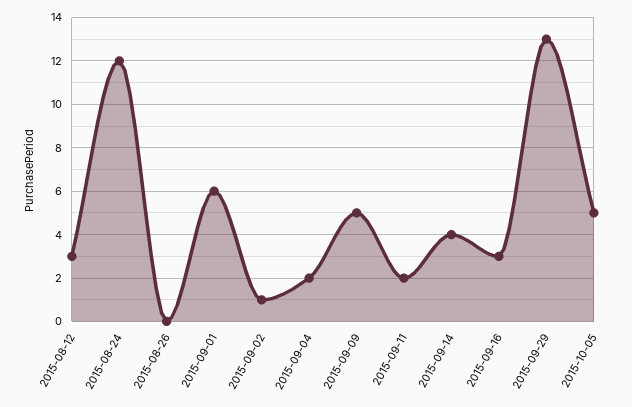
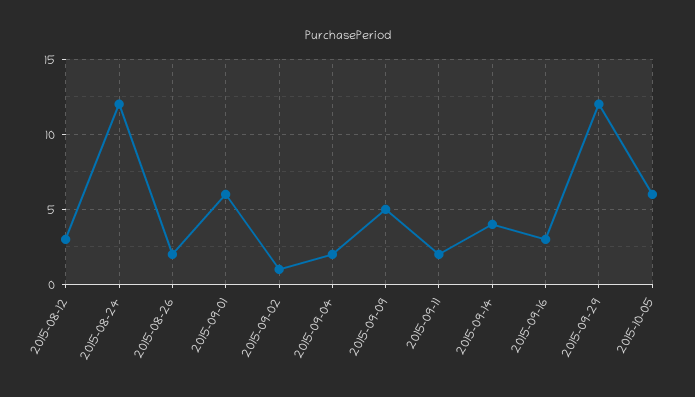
2015-08-26: 0 -> 2
2015-09-29: 13 -> 12
2015-10-05: 5 -> 6

